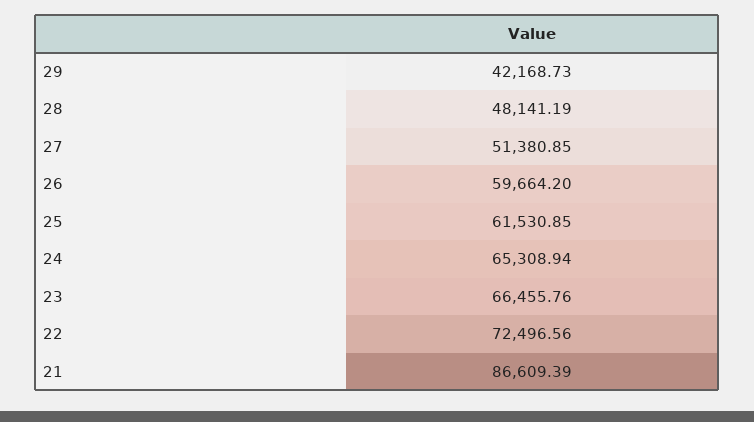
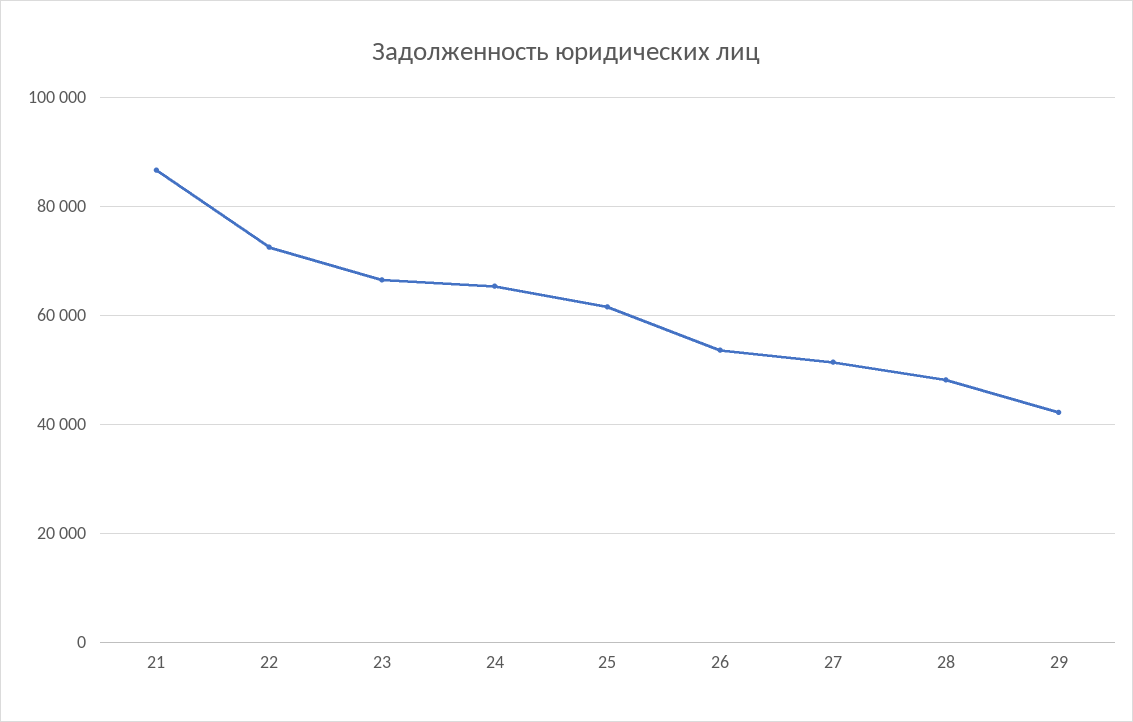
26: 59664.2 -> 54000

